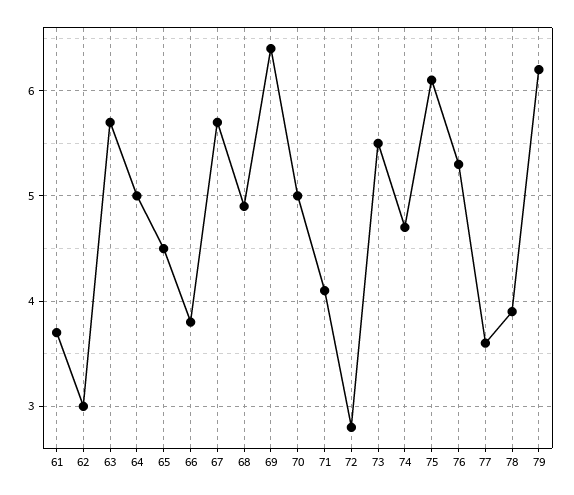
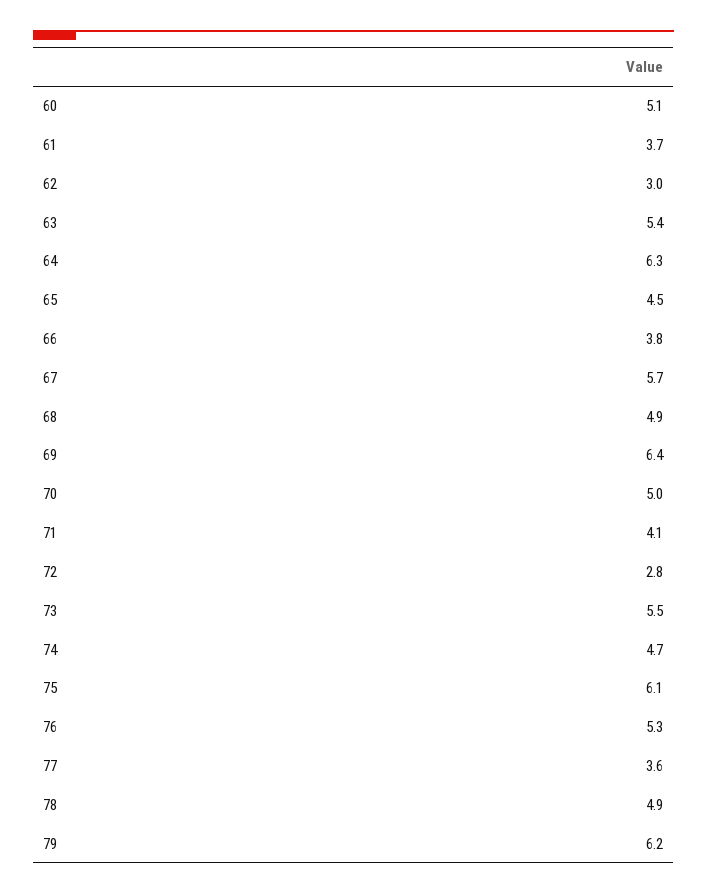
63: 5.7 -> 5.4
64: 5 -> 6.3
78: 3.9 -> 4.9
60: none -> 5.1

